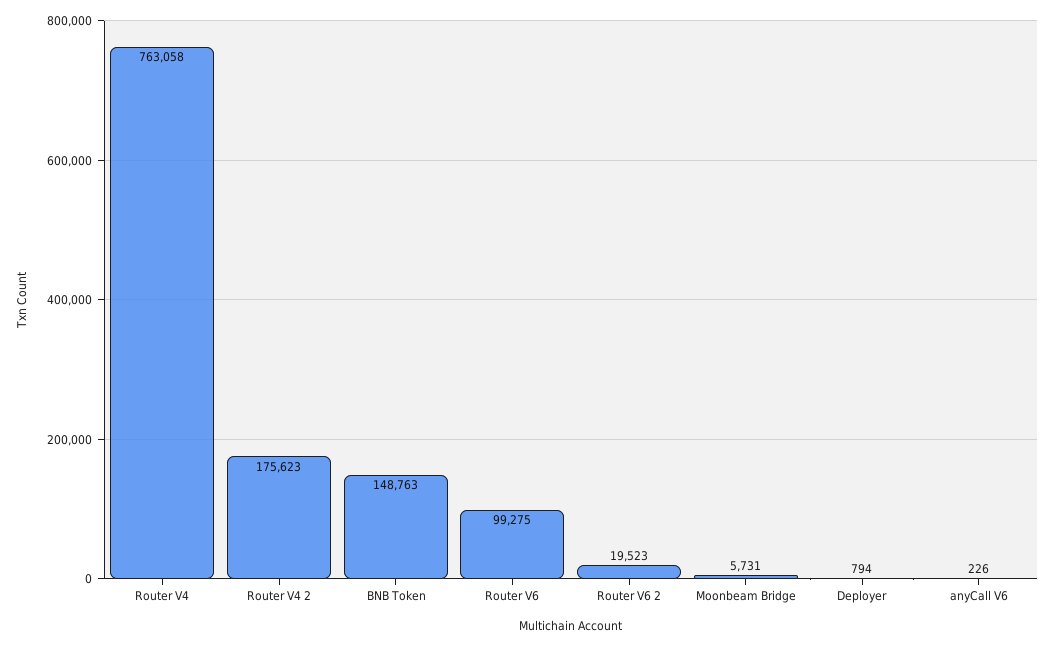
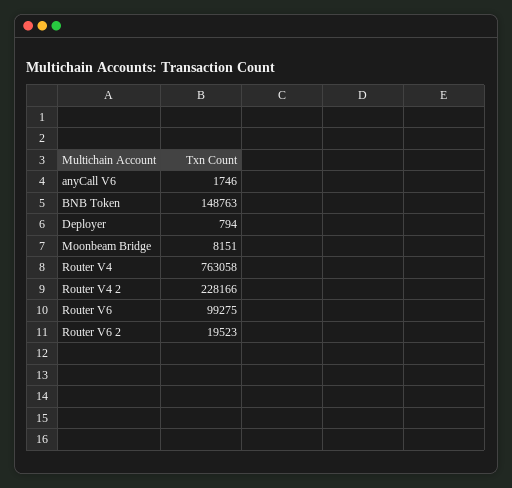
Router V4 2: 175623 -> 228166
Moonbeam Bridge: 5731 -> 8151
anyCall V6: 226 -> 1746

